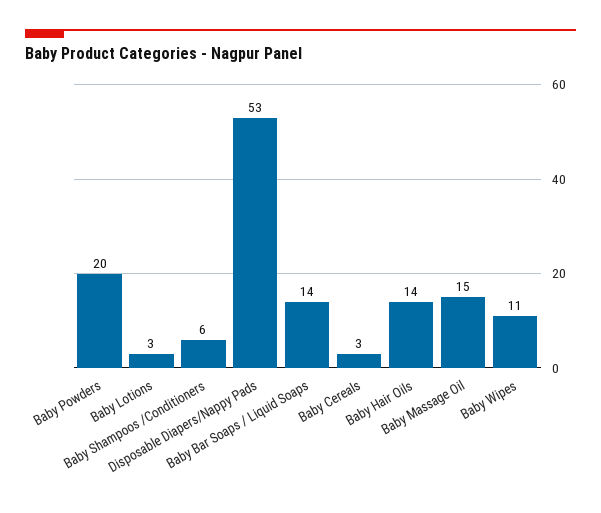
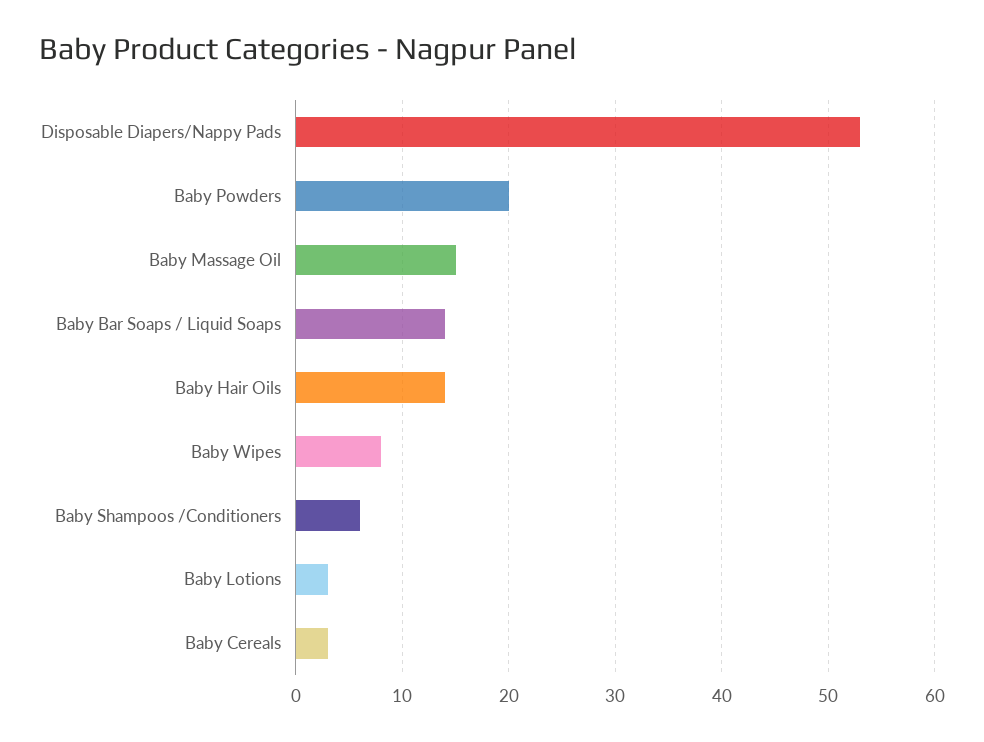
Baby Wipes: 11 -> 8

